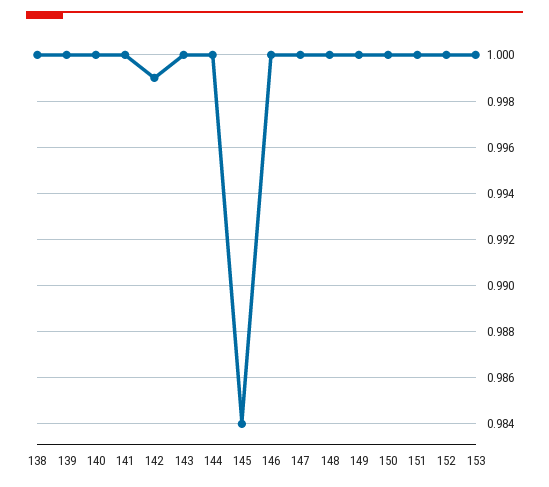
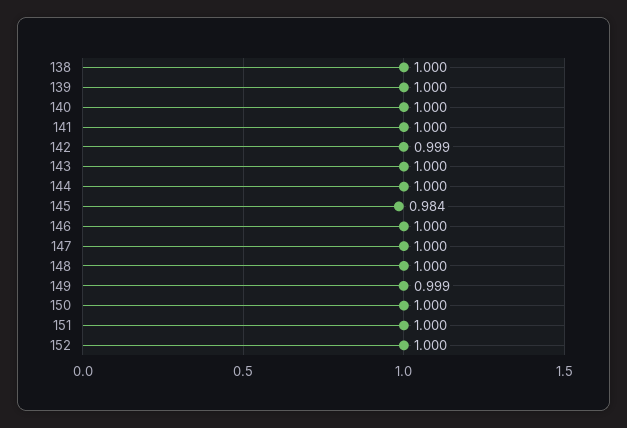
149: 1 -> 0.999
153: 1 -> none

